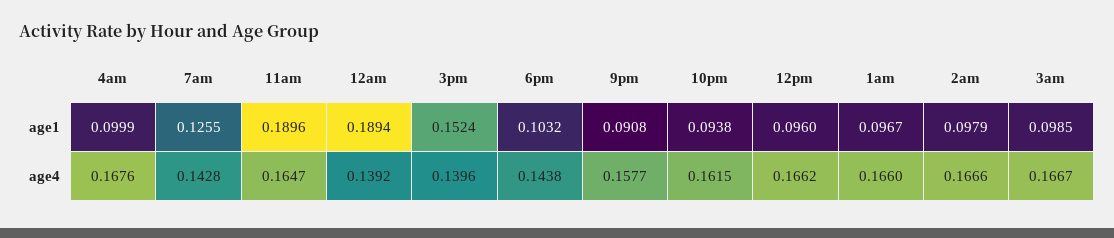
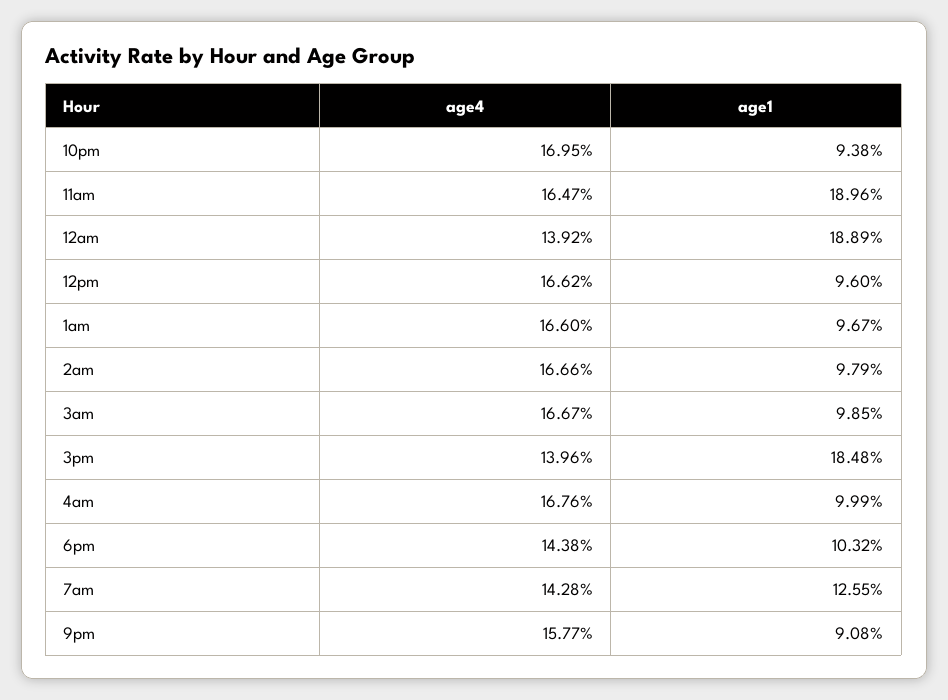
12am, age1: 0.1894 -> 0.1889
3pm, age1: 0.1524 -> 0.1848
10pm, age4: 0.1615 -> 0.1695

